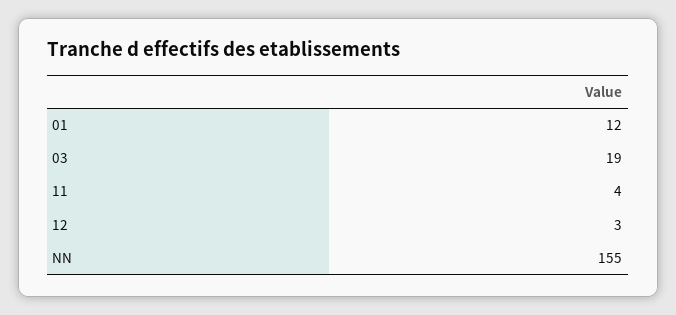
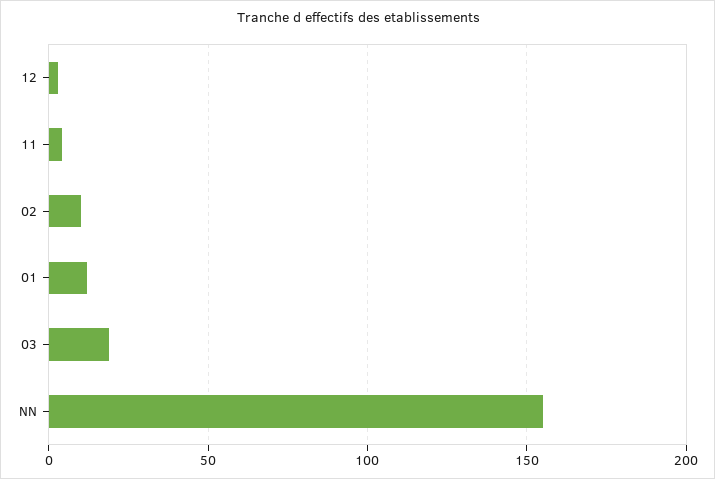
02: none -> 10

